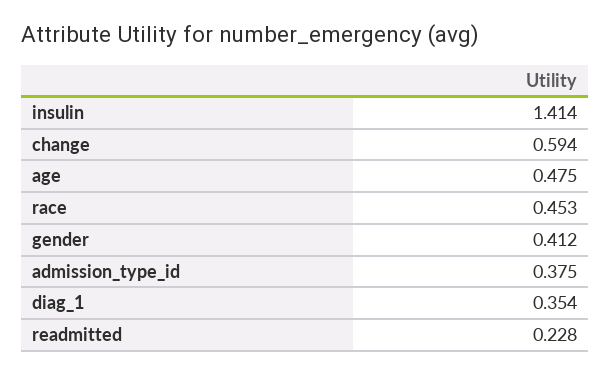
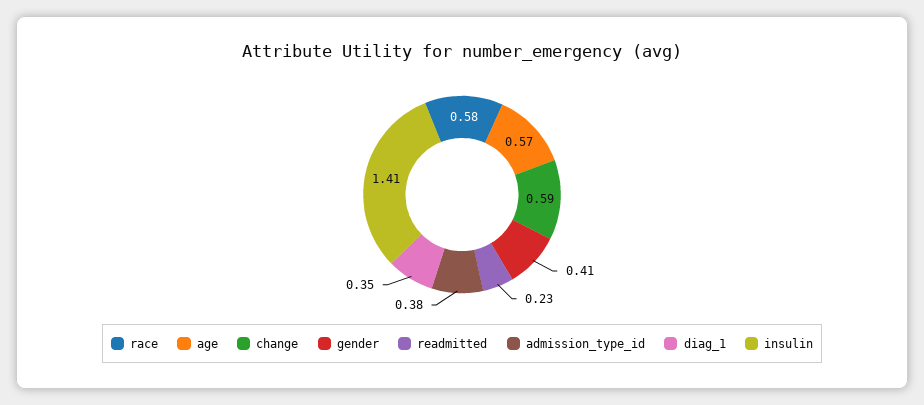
age: 0.475 -> 0.57
race: 0.453 -> 0.58

